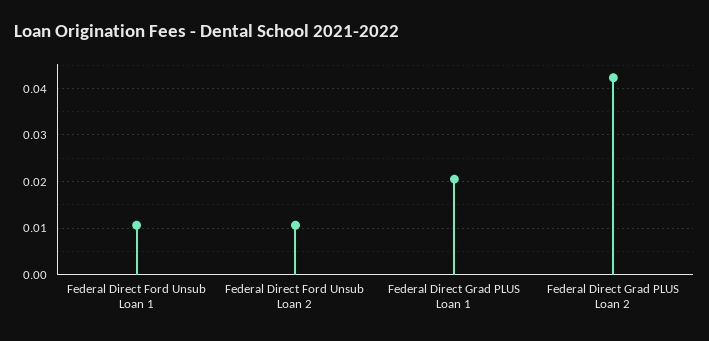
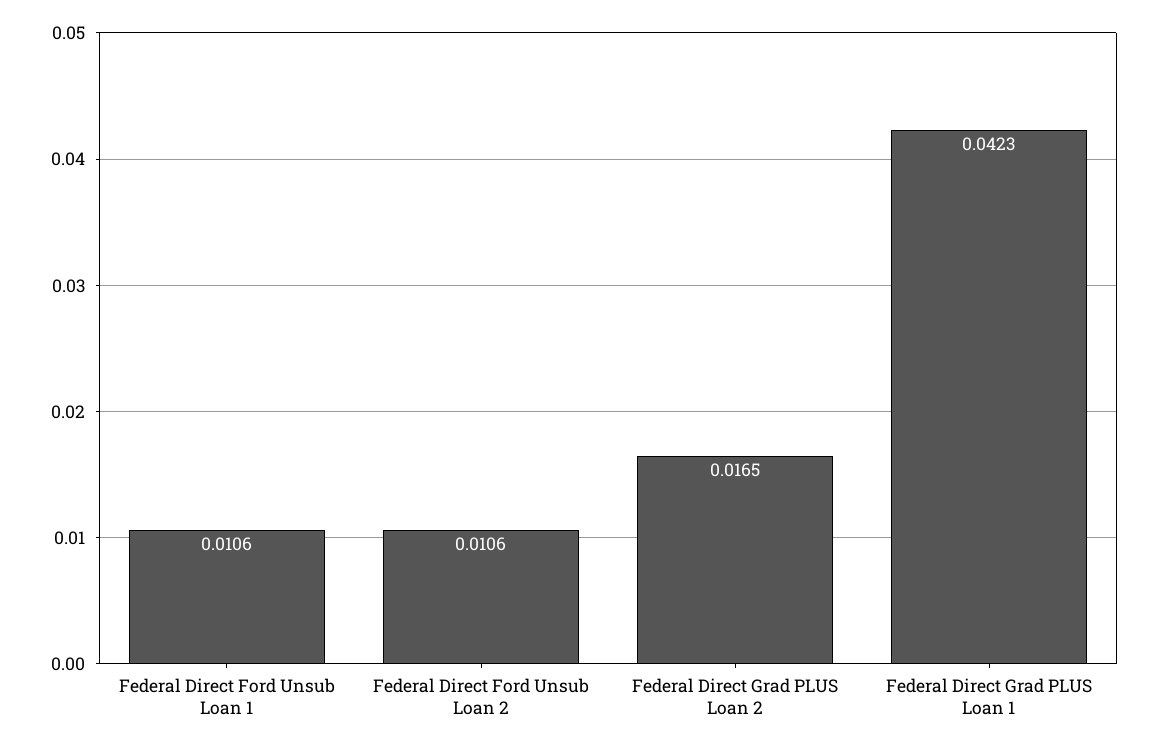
Federal Direct Grad PLUS Loan 1: 0.02 -> 0.0423
Federal Direct Grad PLUS Loan 2: 0.042 -> 0.0165

